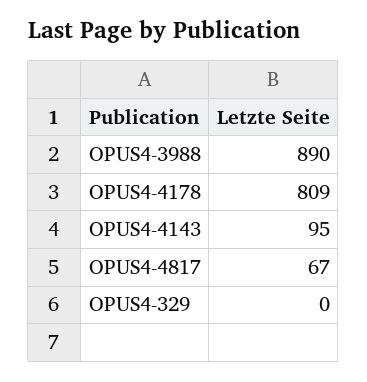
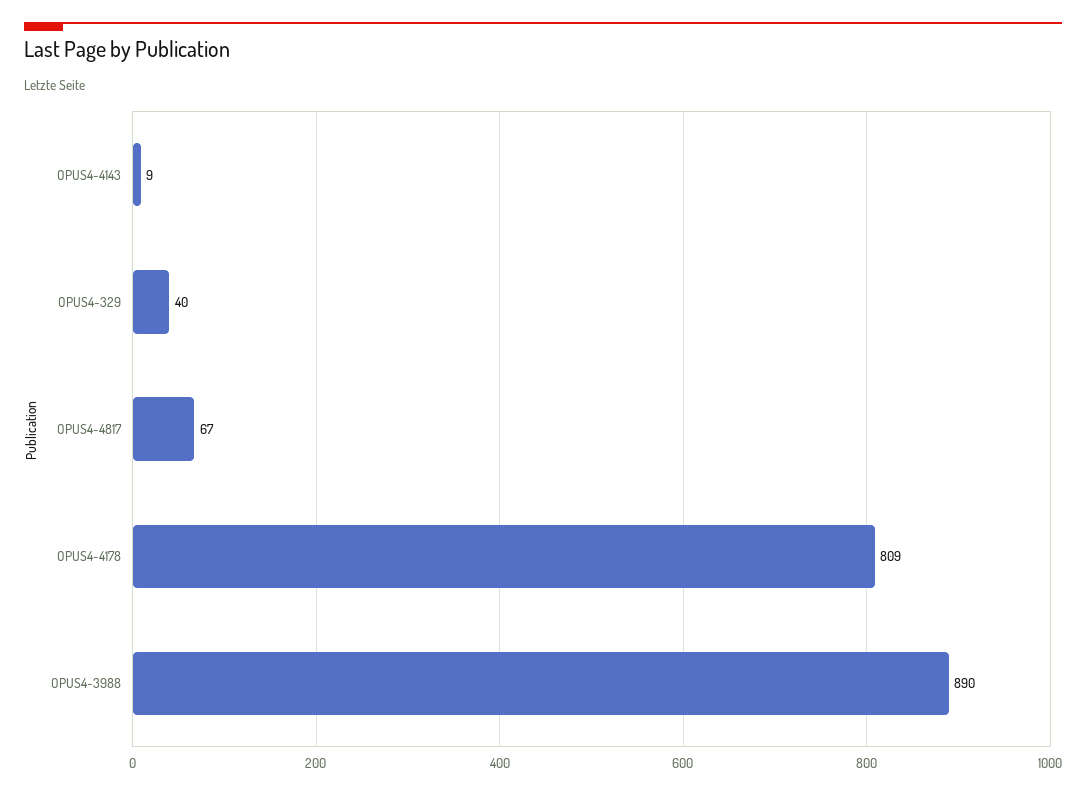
OPUS4-4143: 95 -> 9
OPUS4-329: 0 -> 40

